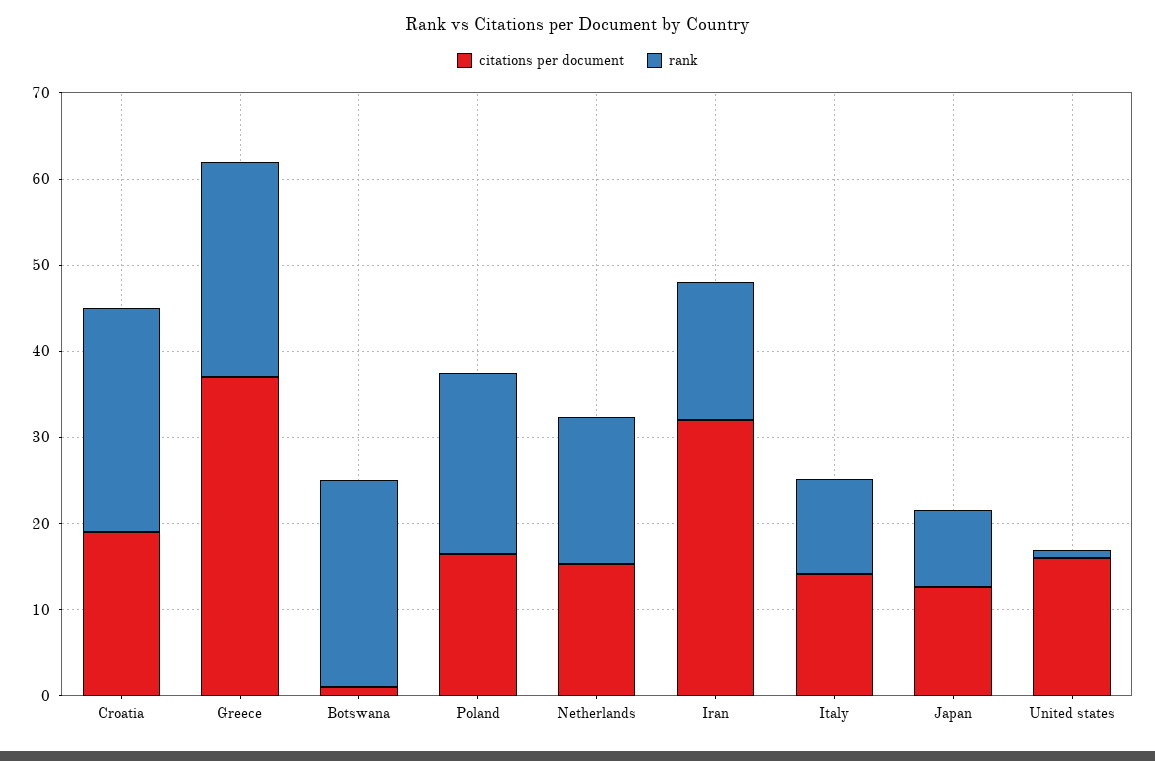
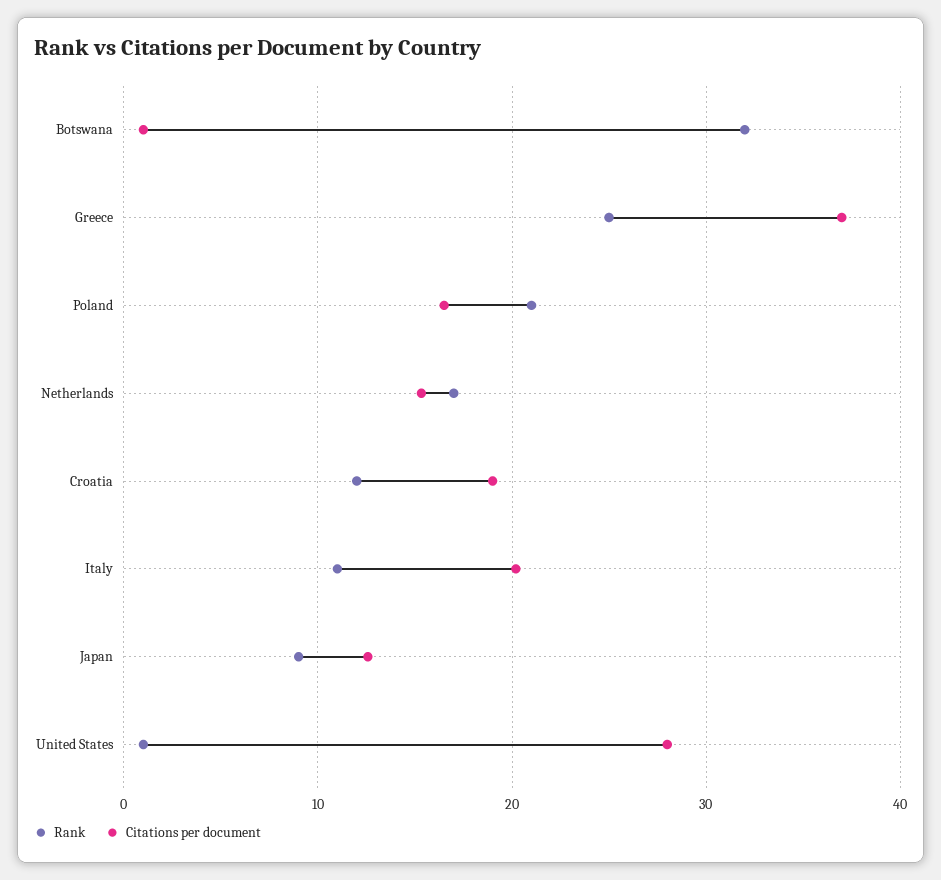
rank, Croatia: 26 -> 12
rank, Botswana: 24 -> 32
citations per document, Iran: 32 -> none
rank, Iran: 16 -> none
citations per document, Italy: 14 -> 20
citations per document, United states: 16 -> 28

